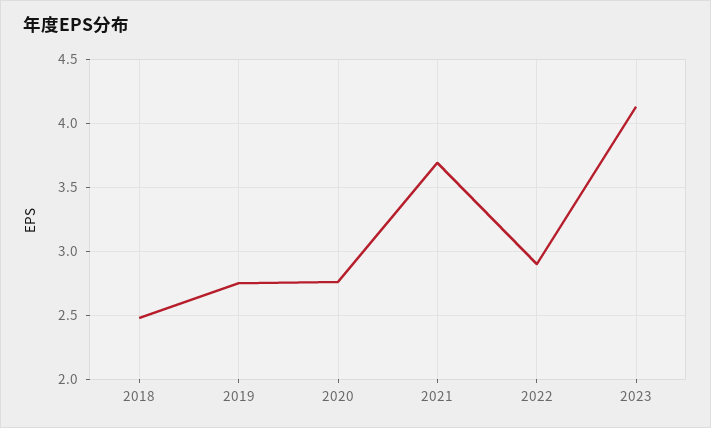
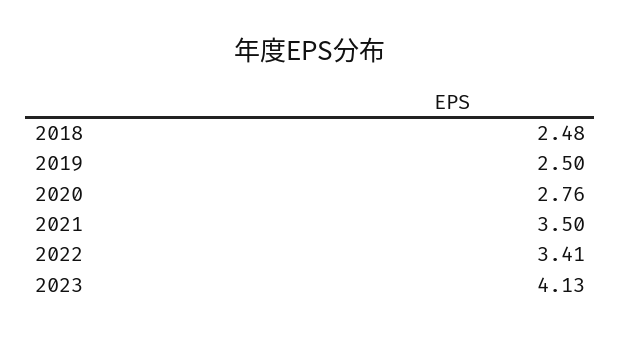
2019: 2.75 -> 2.5
2021: 3.7 -> 3.5
2022: 2.9 -> 3.41

